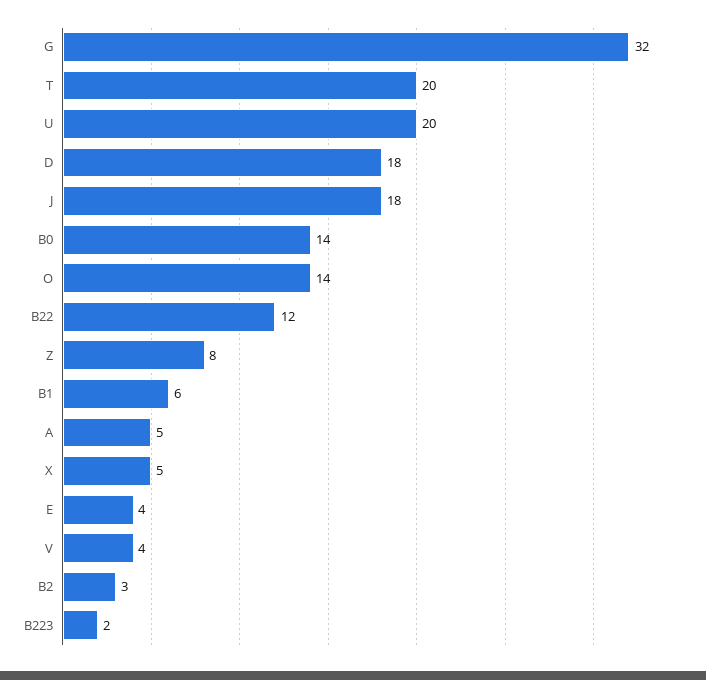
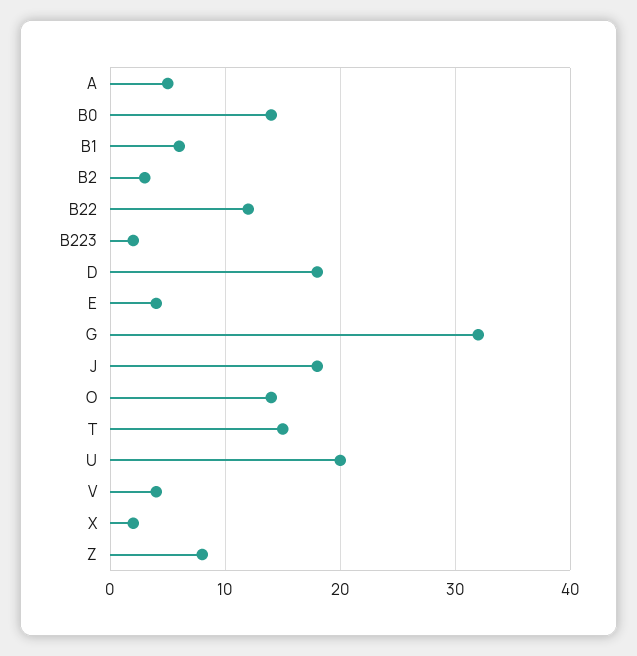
T: 20 -> 15
X: 5 -> 2

